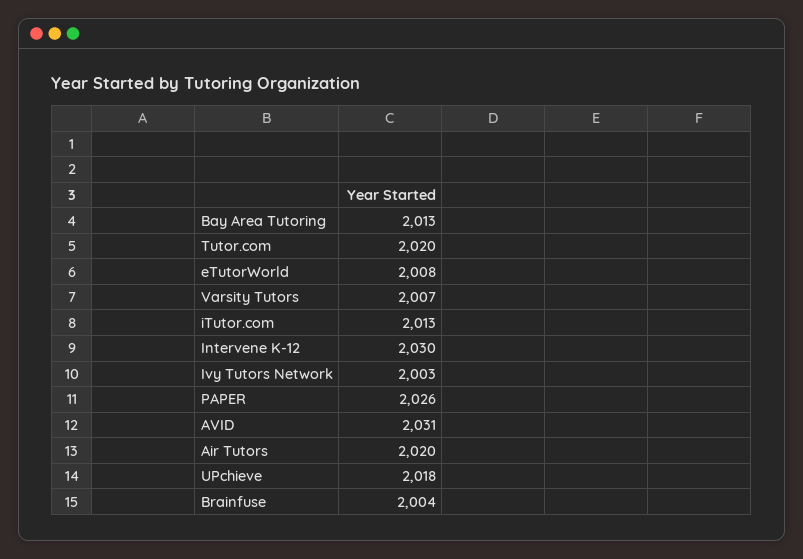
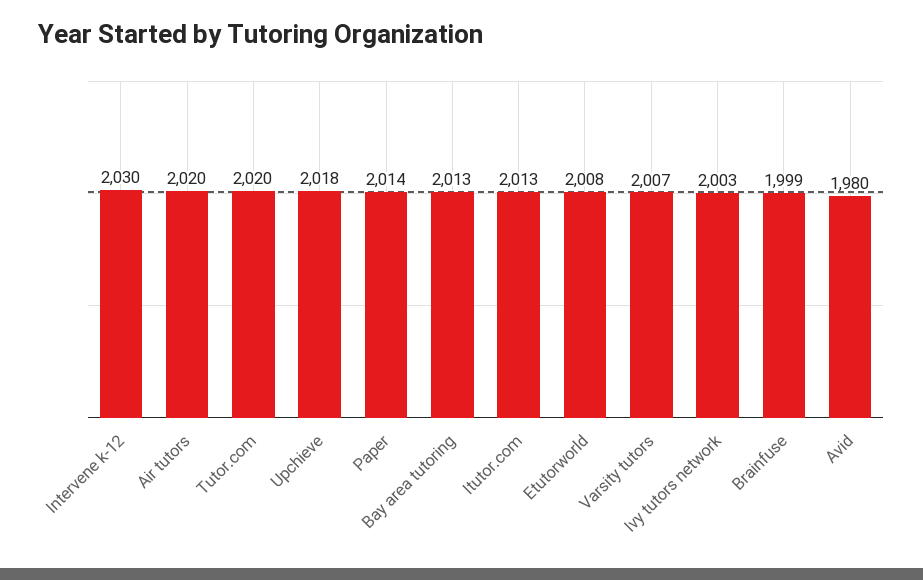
PAPER: 2026 -> 2014
AVID: 2031 -> 1980
Brainfuse: 2004 -> 1999

